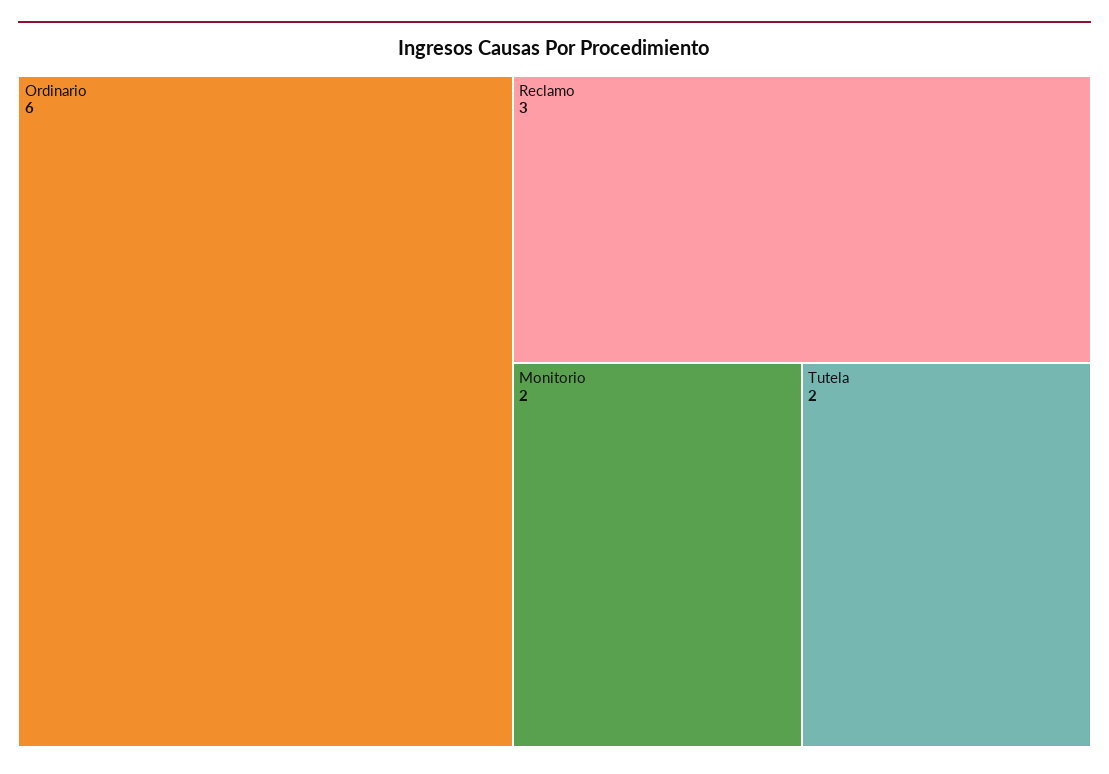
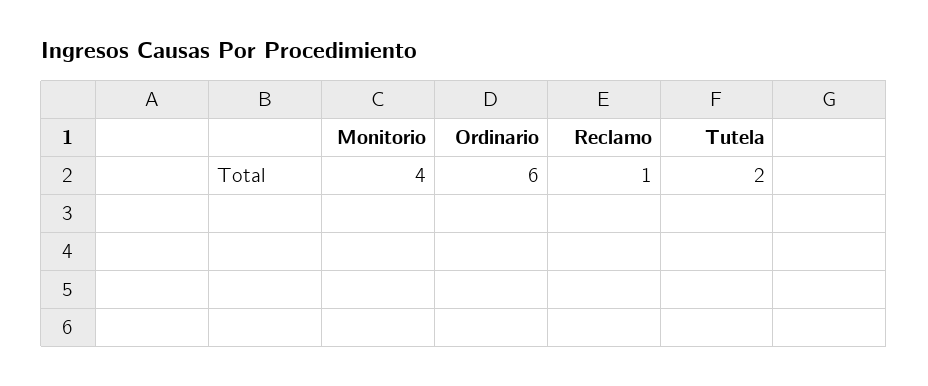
Reclamo: 3 -> 1
Monitorio: 2 -> 4

